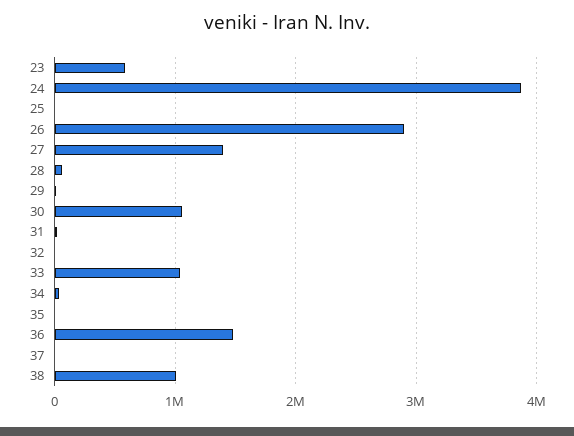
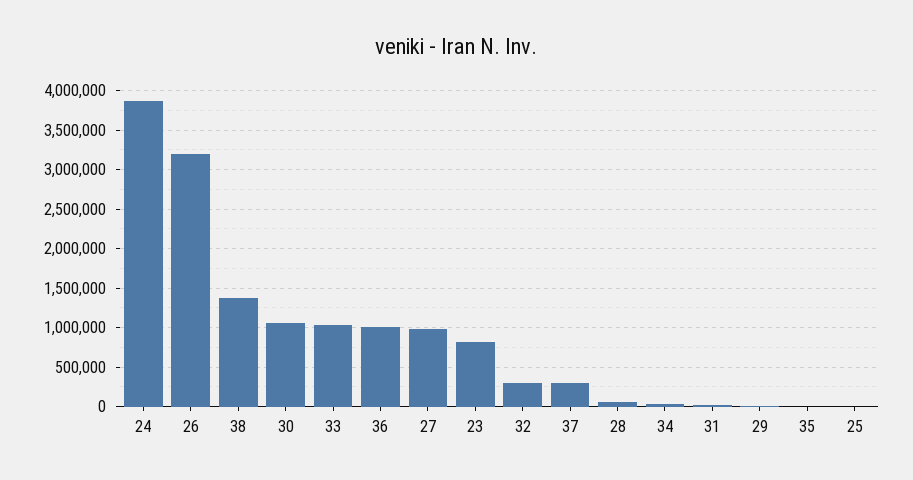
23: 600000 -> 800000
26: 2900000 -> 3200000
27: 1400000 -> 1000000
32: 0 -> 300000
36: 1500000 -> 1000000
37: 0 -> 300000
38: 1000000 -> 1400000

